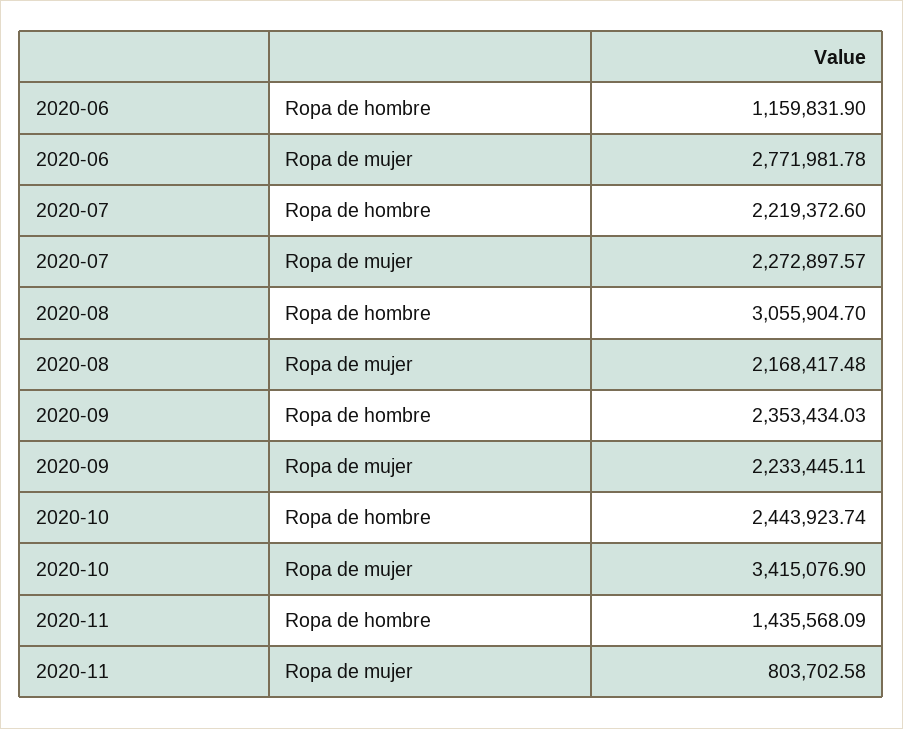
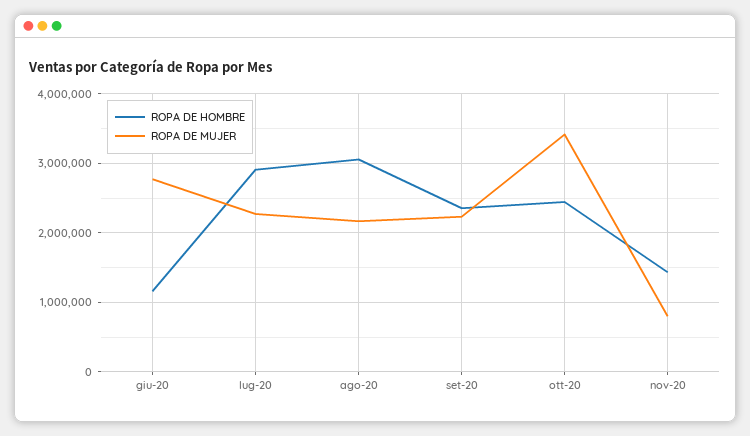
Ropa de hombre, 2020-07: 2219372.6 -> 2900000

